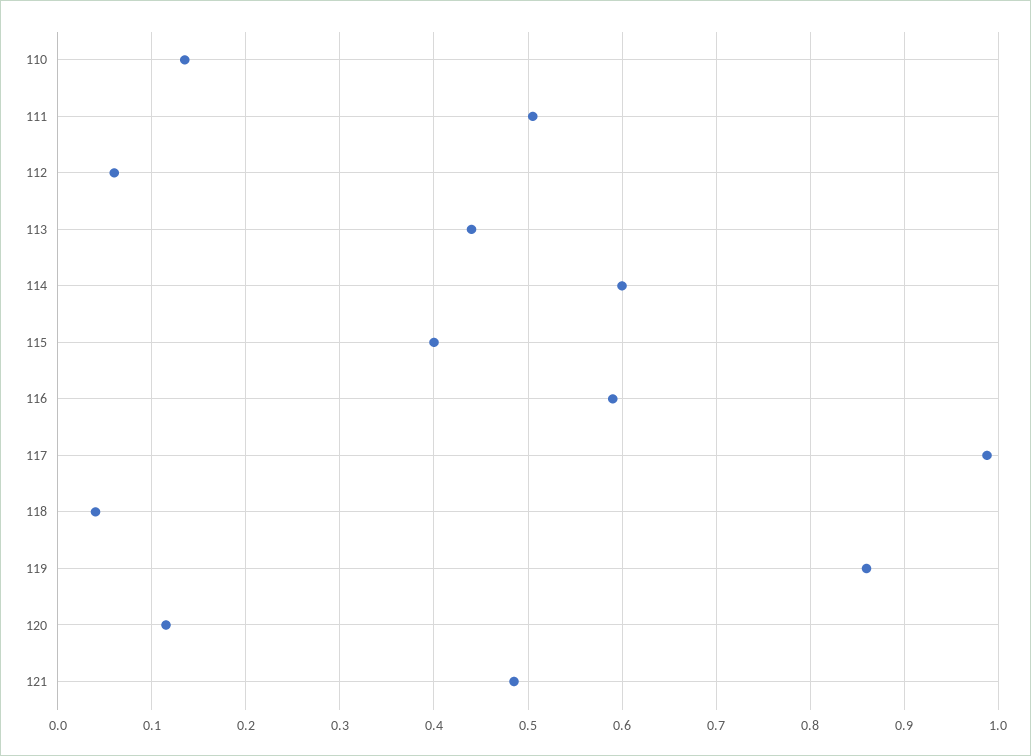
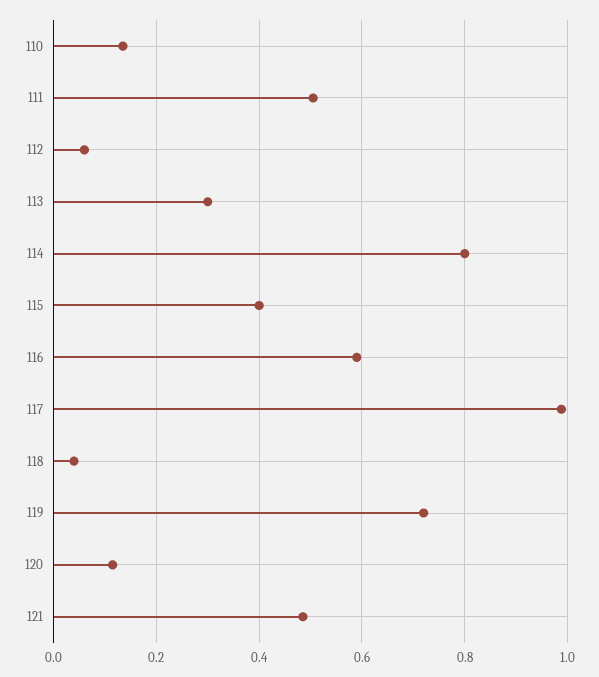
113: 0.44 -> 0.3
114: 0.6 -> 0.8
119: 0.86 -> 0.72

